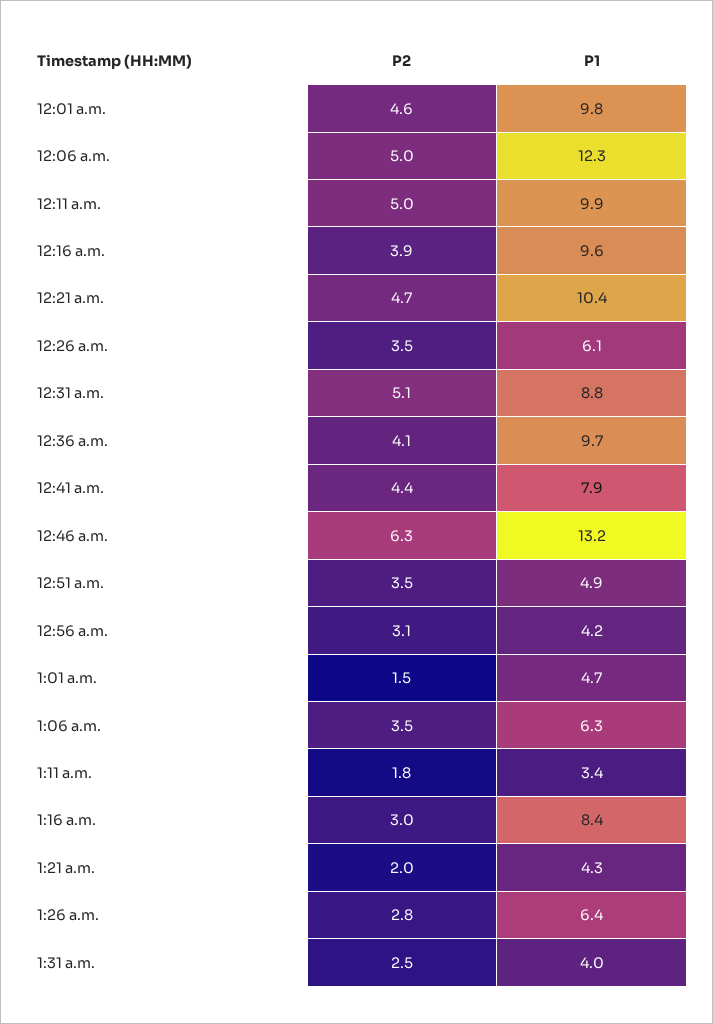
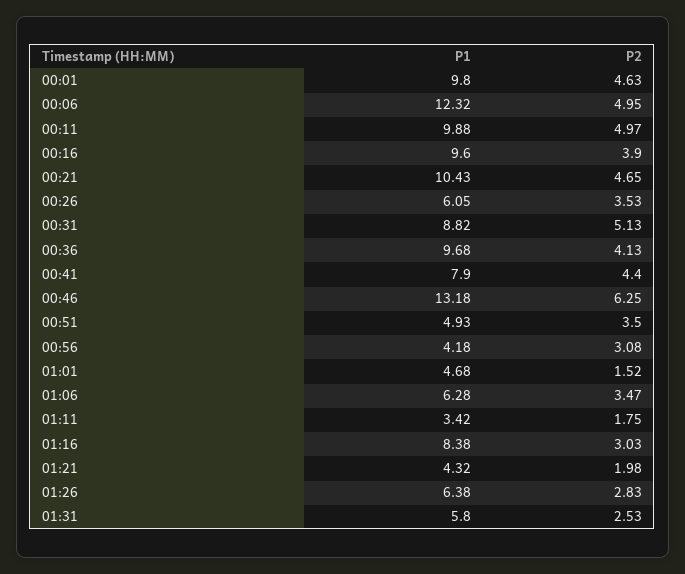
P1, 1:31 a.m.: 4 -> 5.8

